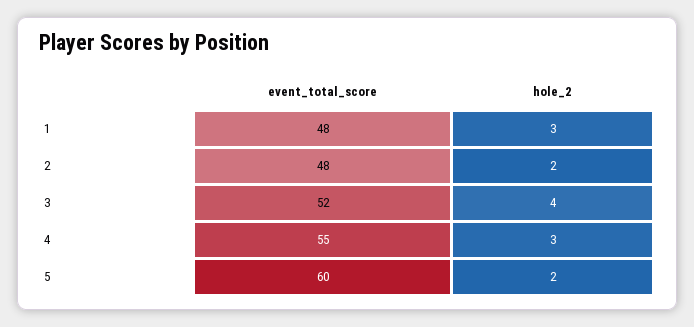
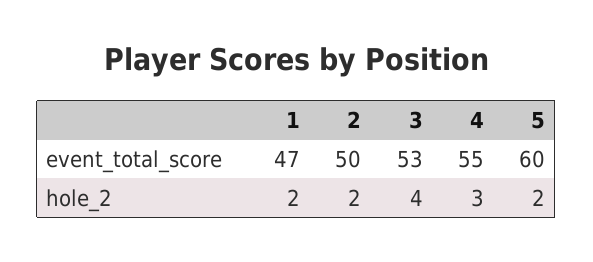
event_total_score, 1: 48 -> 47
hole_2, 1: 3 -> 2
event_total_score, 2: 48 -> 50
event_total_score, 3: 52 -> 53

